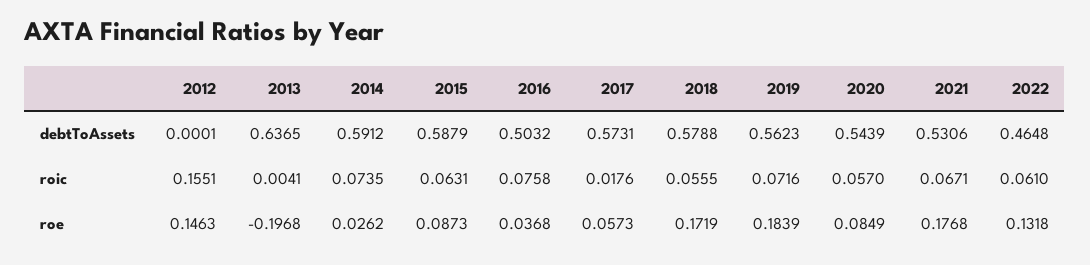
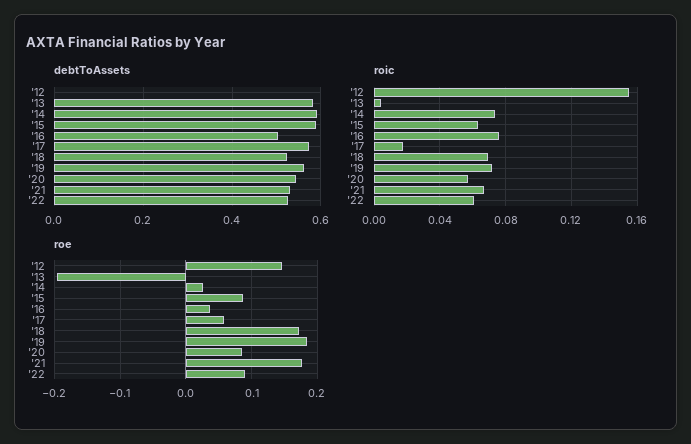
debtToAssets, 2013: 0.6365 -> 0.58
debtToAssets, 2018: 0.5788 -> 0.52
debtToAssets, 2022: 0.4648 -> 0.52
roic, 2018: 0.0555 -> 0.07
roe, 2022: 0.1318 -> 0.09

